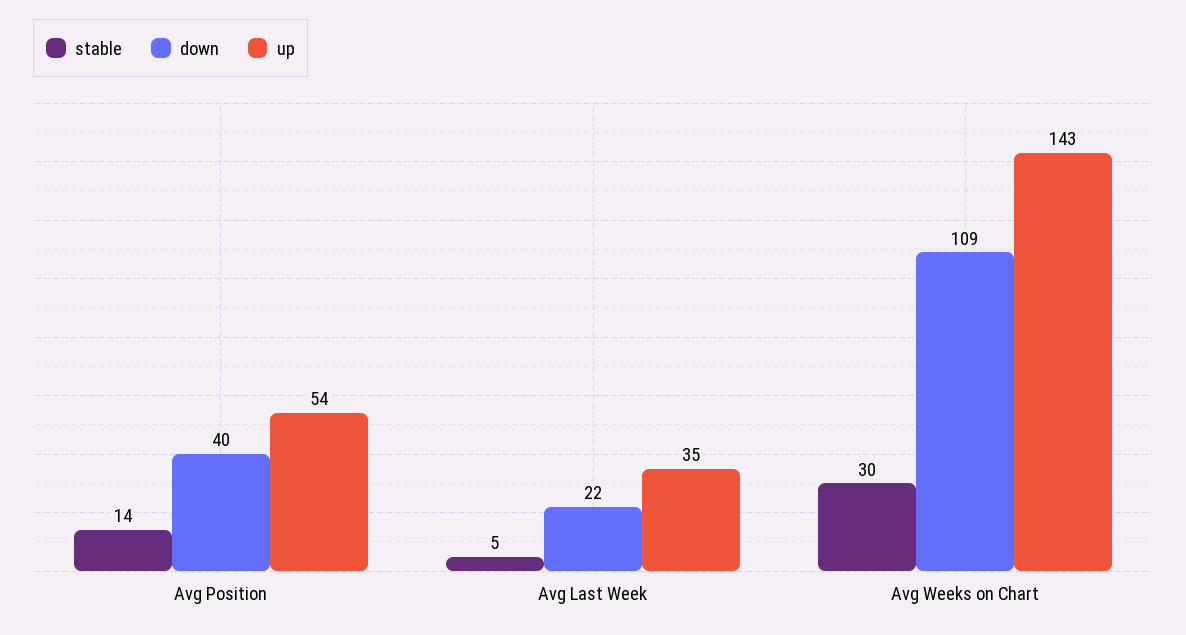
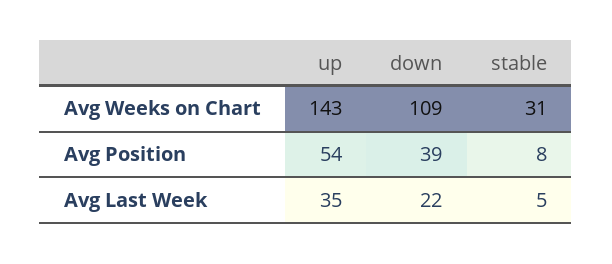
stable, Avg Position: 14 -> 8
down, Avg Position: 40 -> 39
stable, Avg Weeks on Chart: 30 -> 31

